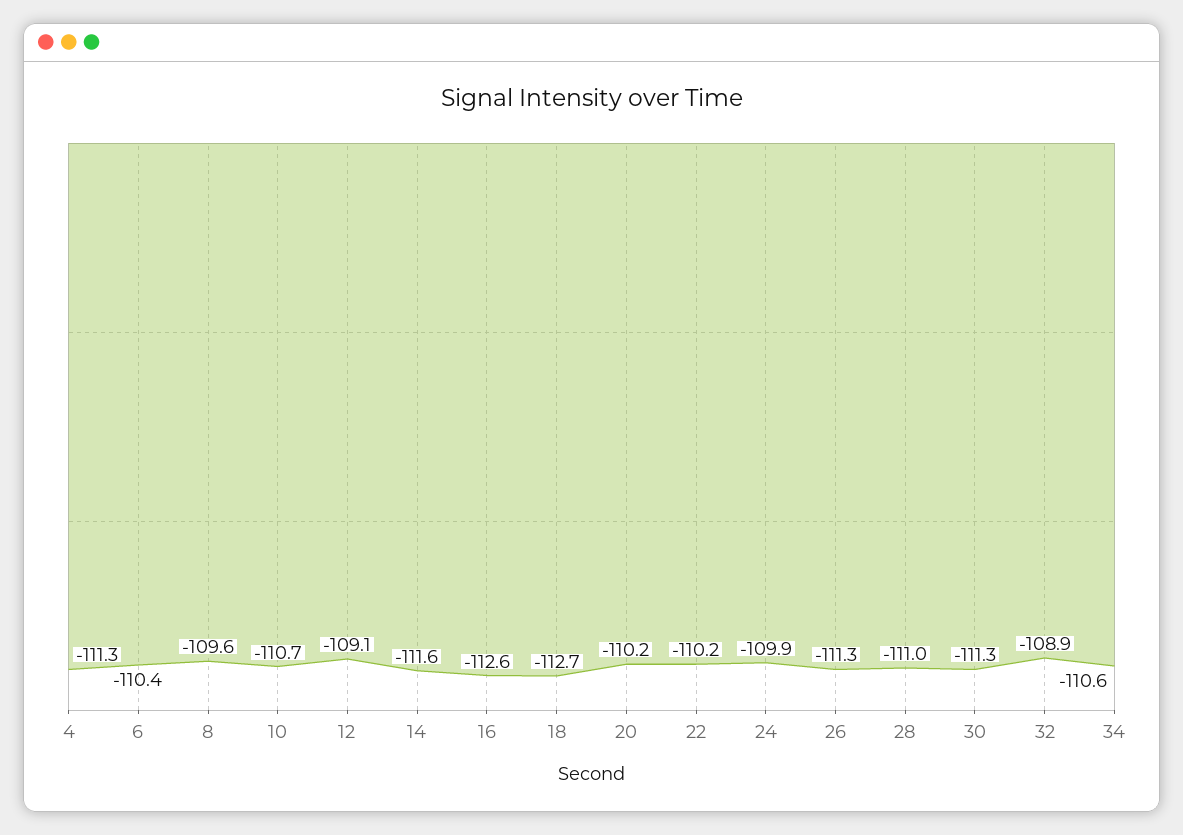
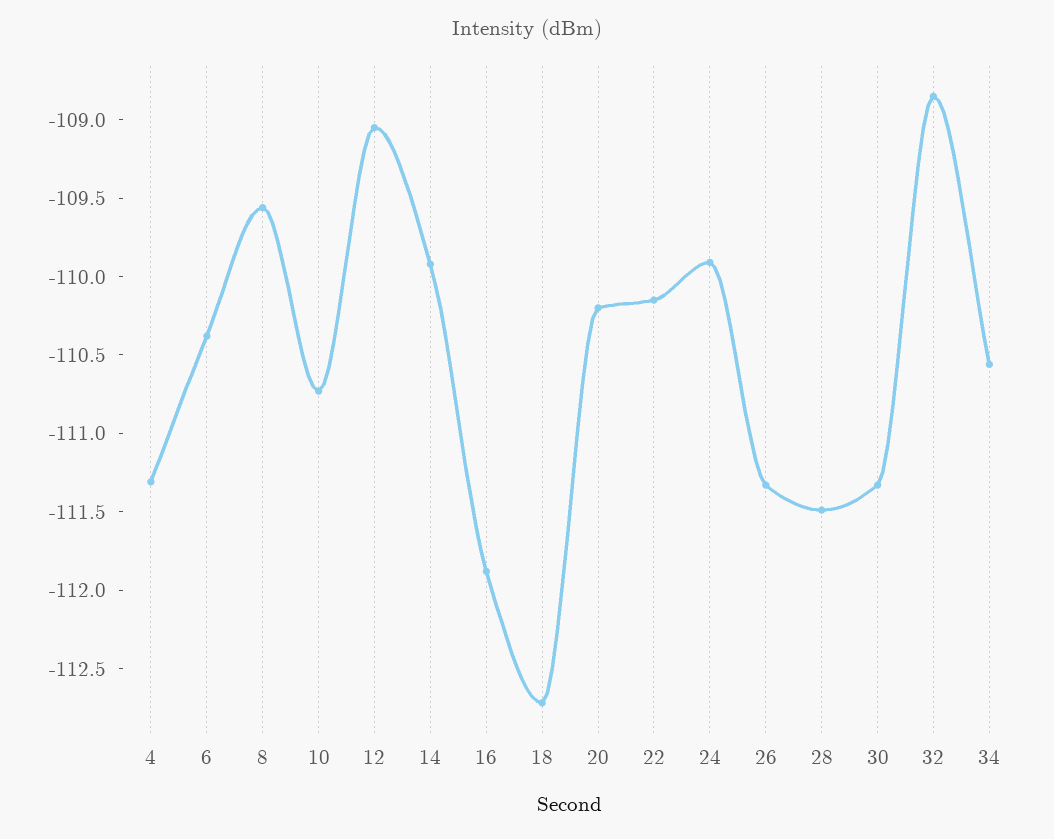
14: -111.6 -> -109.9
16: -112.6 -> -111.9
28: -111 -> -111.5

